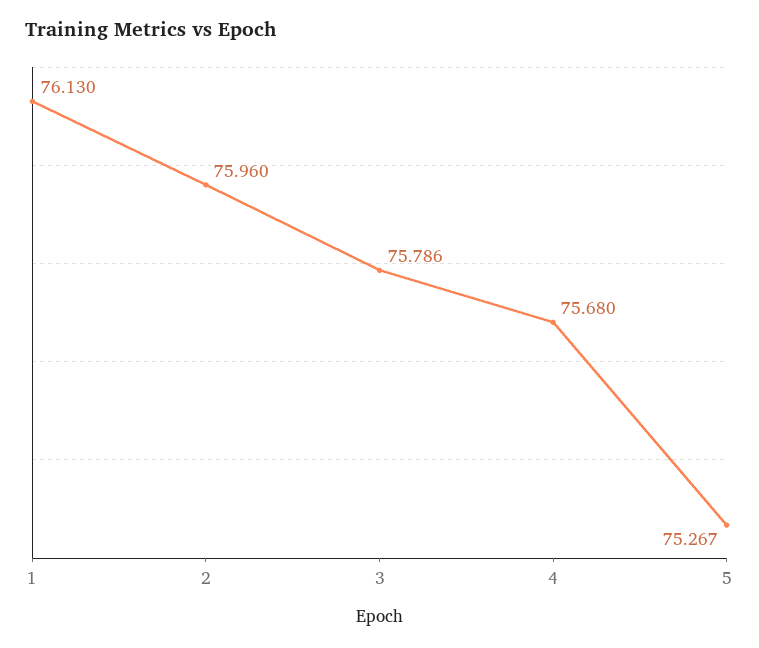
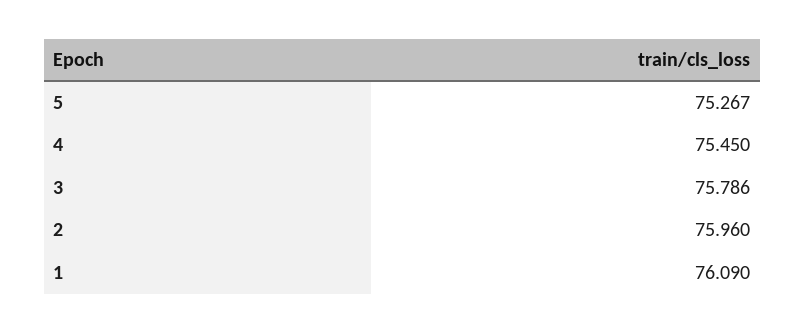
1: 76.13 -> 76.09
4: 75.68 -> 75.45

